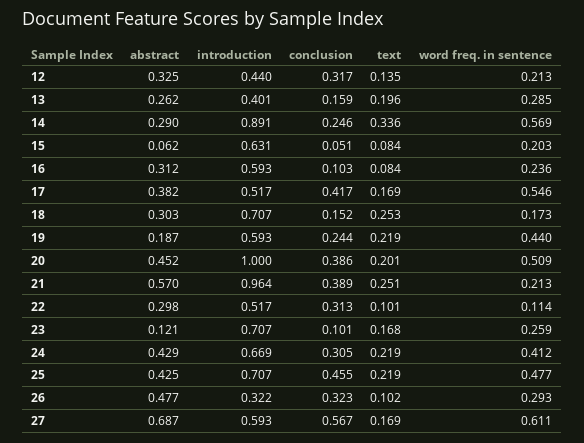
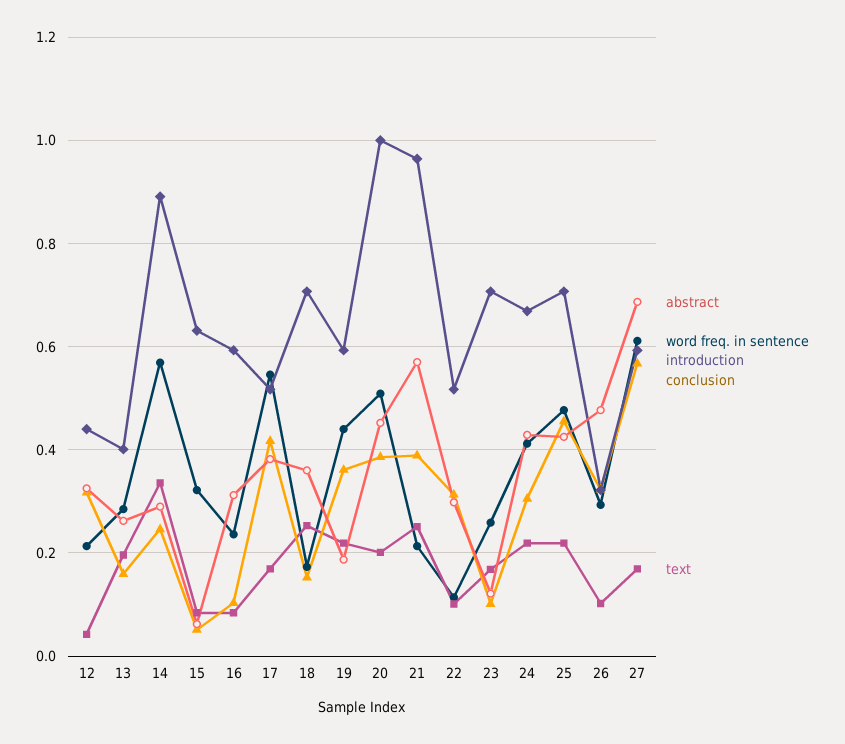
text, 12: 0.135 -> 0.04
word freq. in sentence, 15: 0.203 -> 0.32
abstract, 18: 0.303 -> 0.36
conclusion, 19: 0.244 -> 0.36

